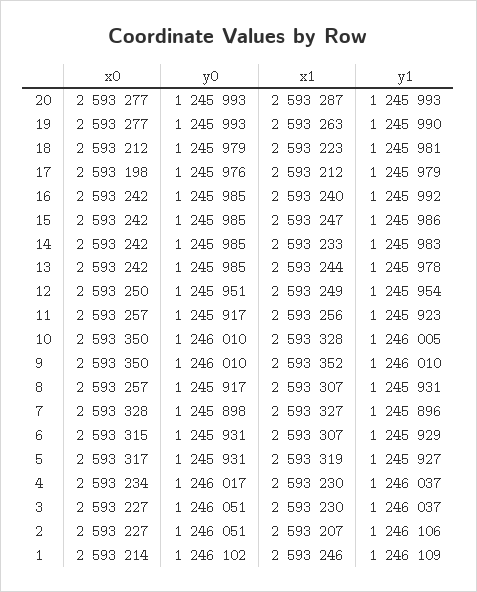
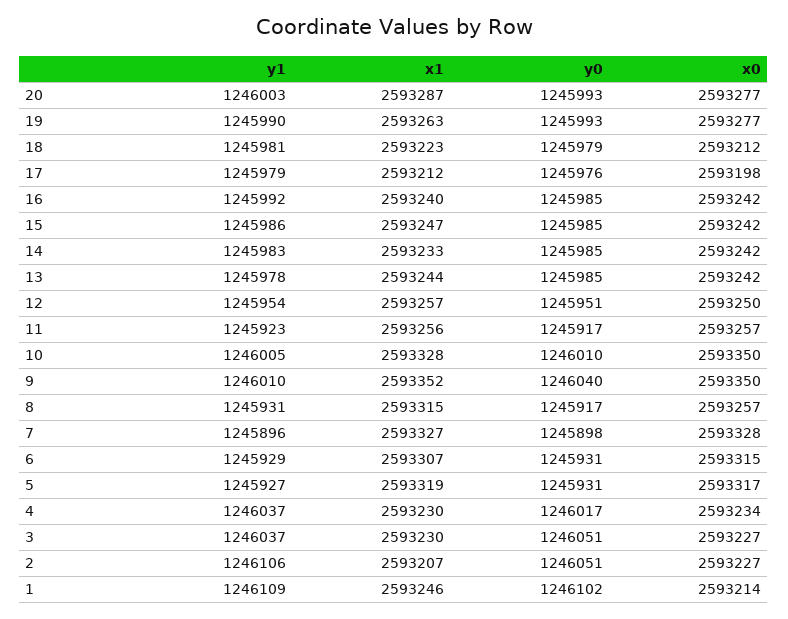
y1, 20: 1245993 -> 1246003
x1, 12: 2593249 -> 2593257
y0, 9: 1246010 -> 1246040
x1, 8: 2593307 -> 2593315

